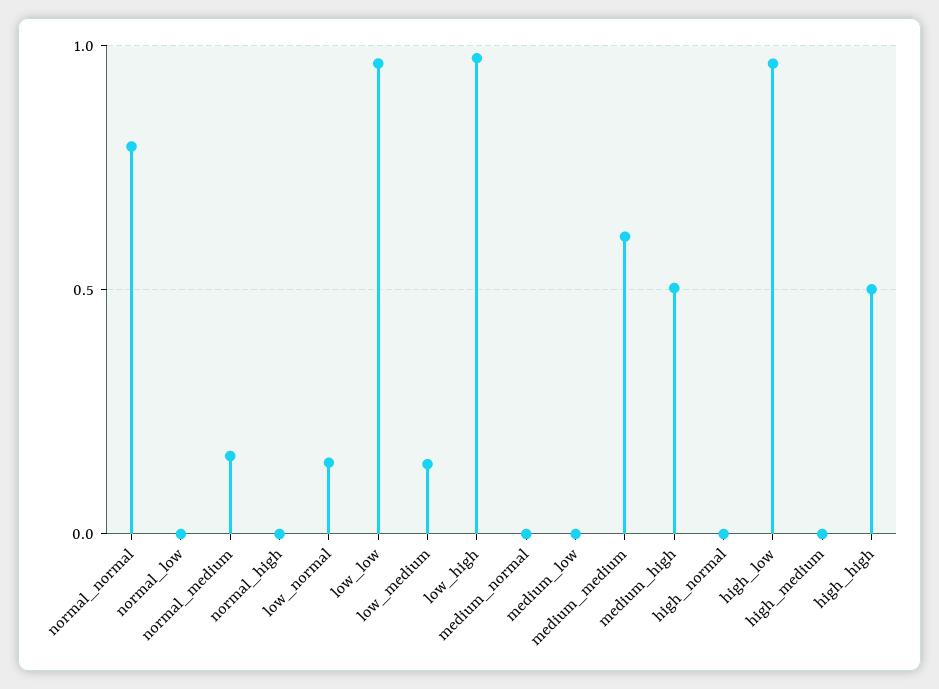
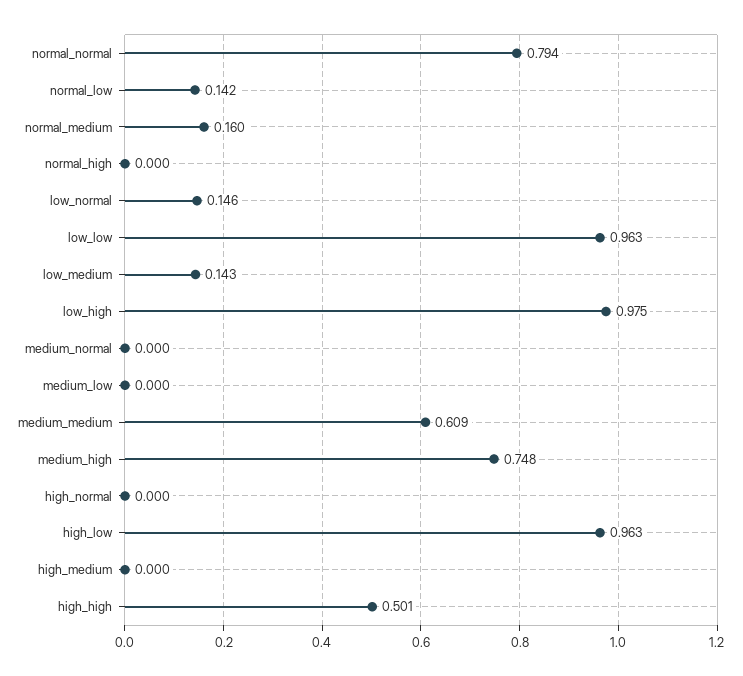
normal_low: 0 -> 0.142
medium_high: 0.5 -> 0.748

